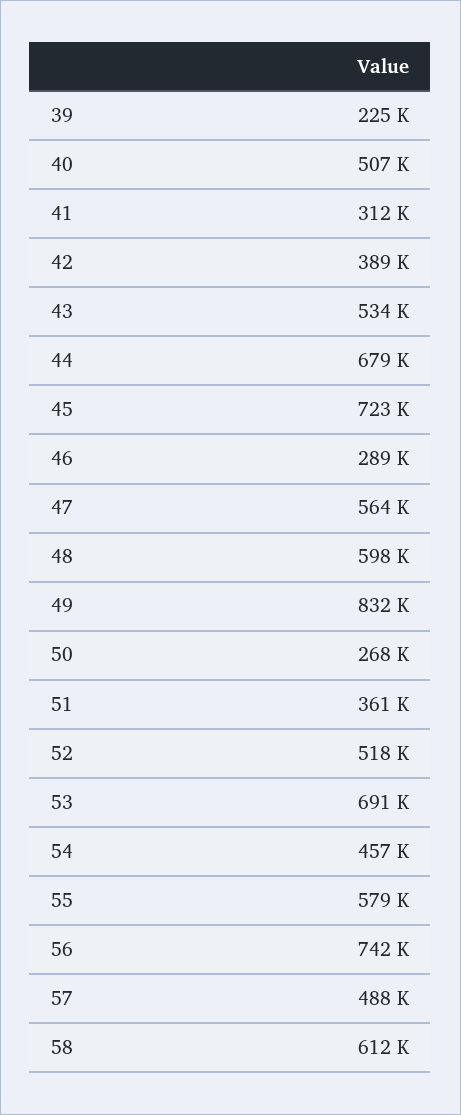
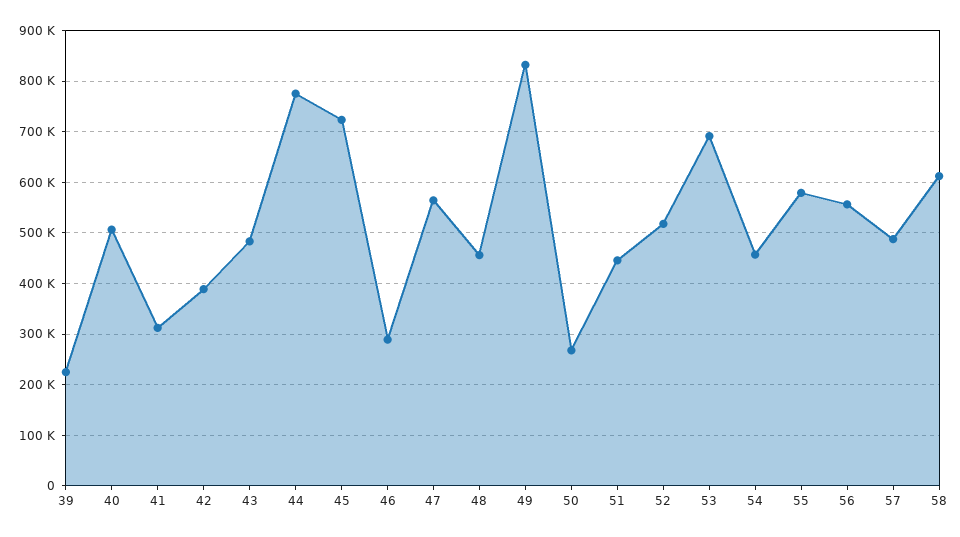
43: 534000 -> 480000
44: 679000 -> 780000
48: 598000 -> 460000
51: 361000 -> 440000
56: 742000 -> 560000

